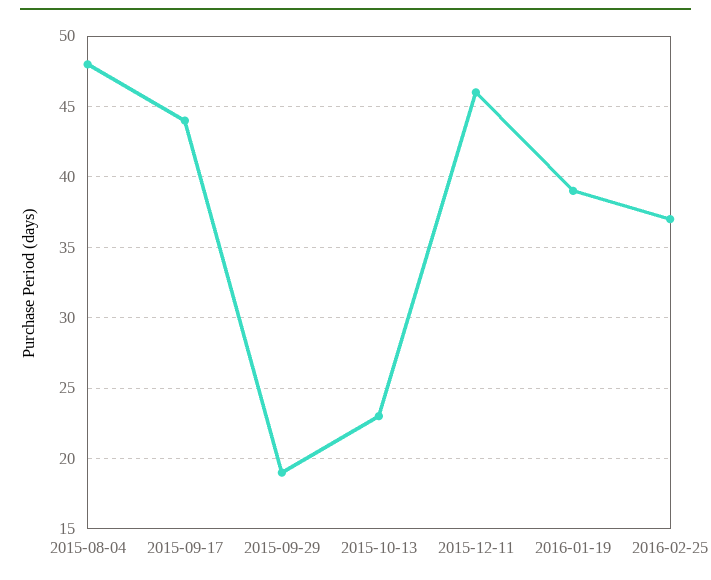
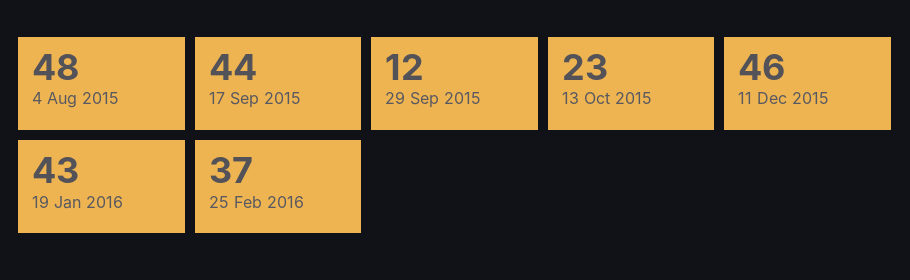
2015-09-29: 19 -> 12
2016-01-19: 39 -> 43

